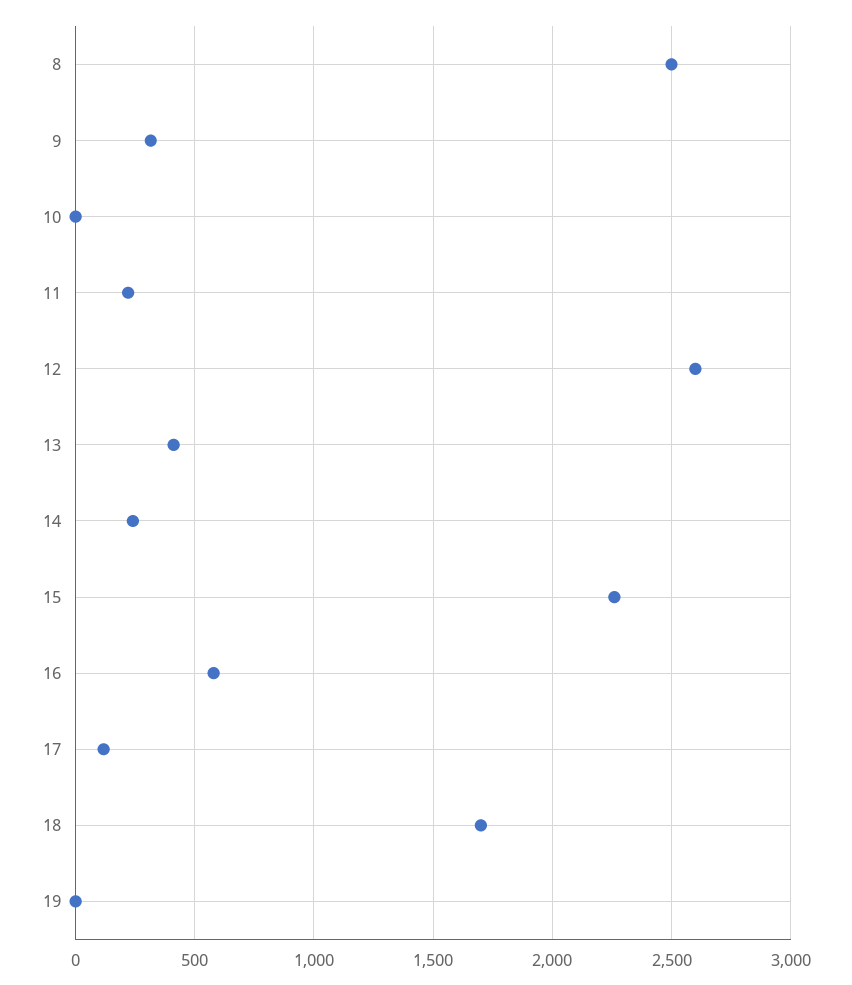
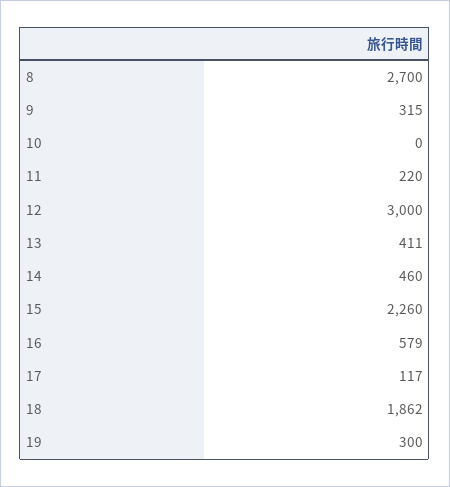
8: 2500 -> 2700
12: 2600 -> 3000
14: 250 -> 460
18: 1700 -> 1862
19: 0 -> 300

